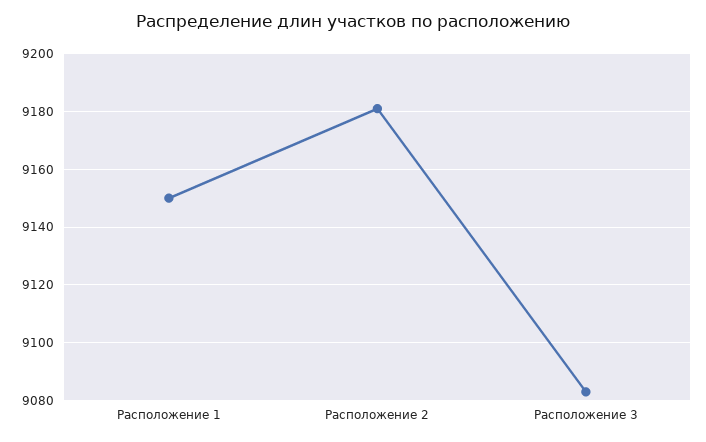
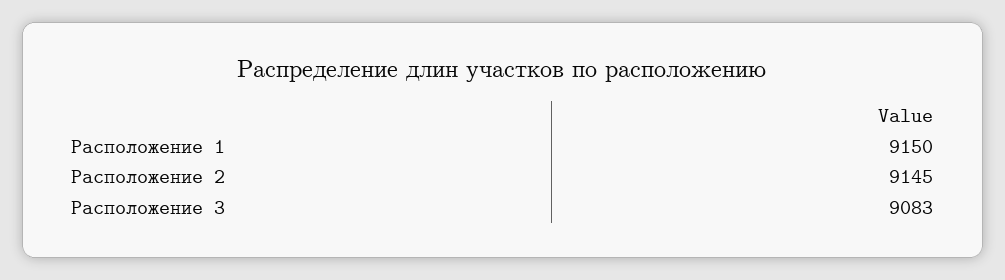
Расположение 2: 9180 -> 9145

